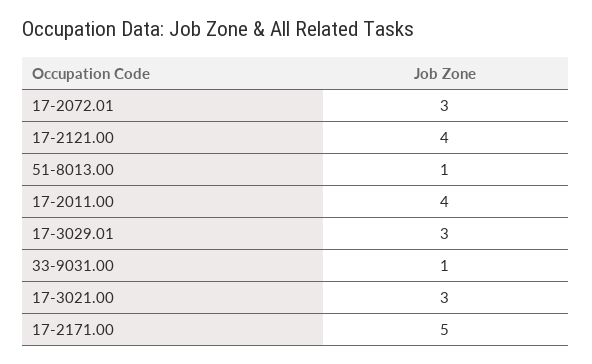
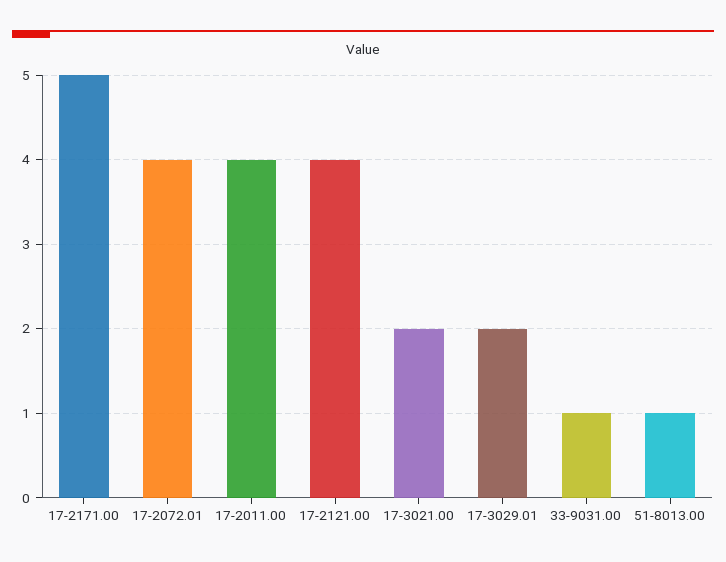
17-2072.01: 3 -> 4
17-3029.01: 3 -> 2
17-3021.00: 3 -> 2

